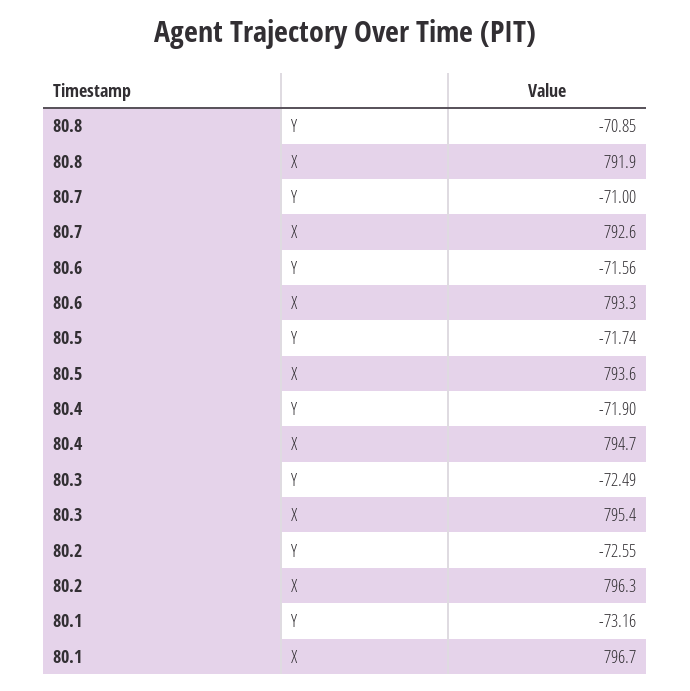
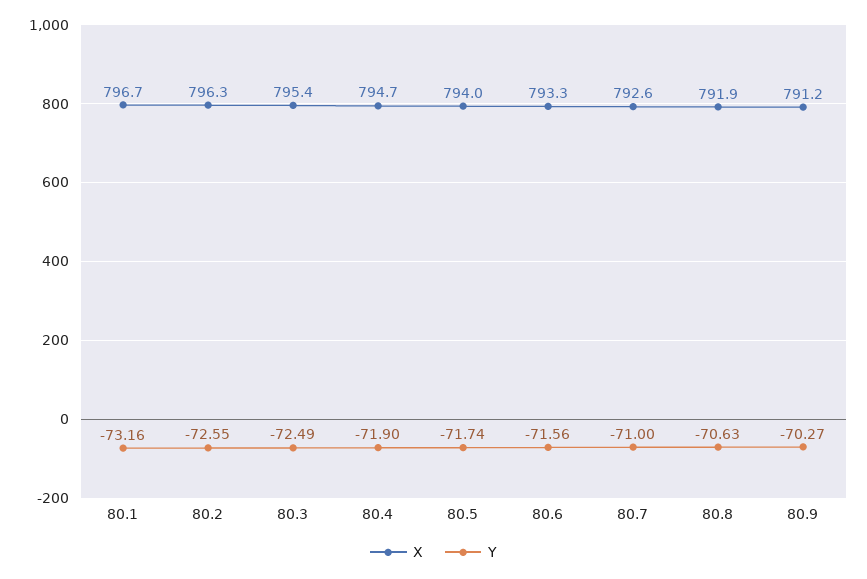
Y, 80.8: -70.85 -> -70.63
X, 80.5: 793.6 -> 794
X, 80.9: none -> 791.2
Y, 80.9: none -> -70.27

